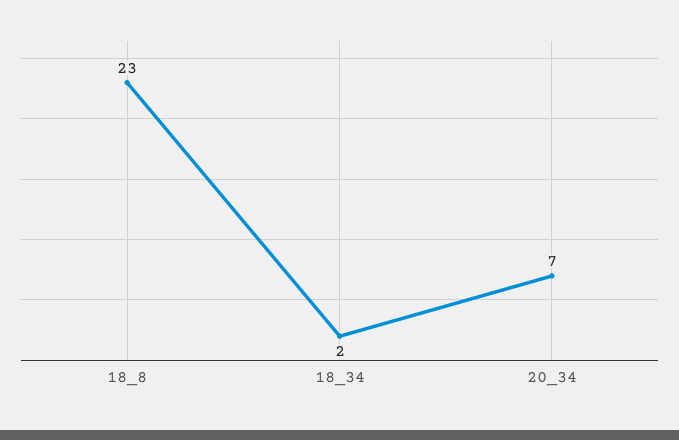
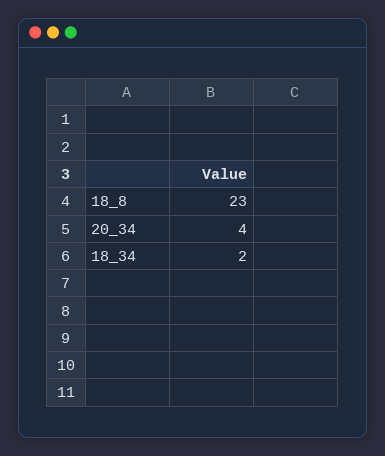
20_34: 7 -> 4

